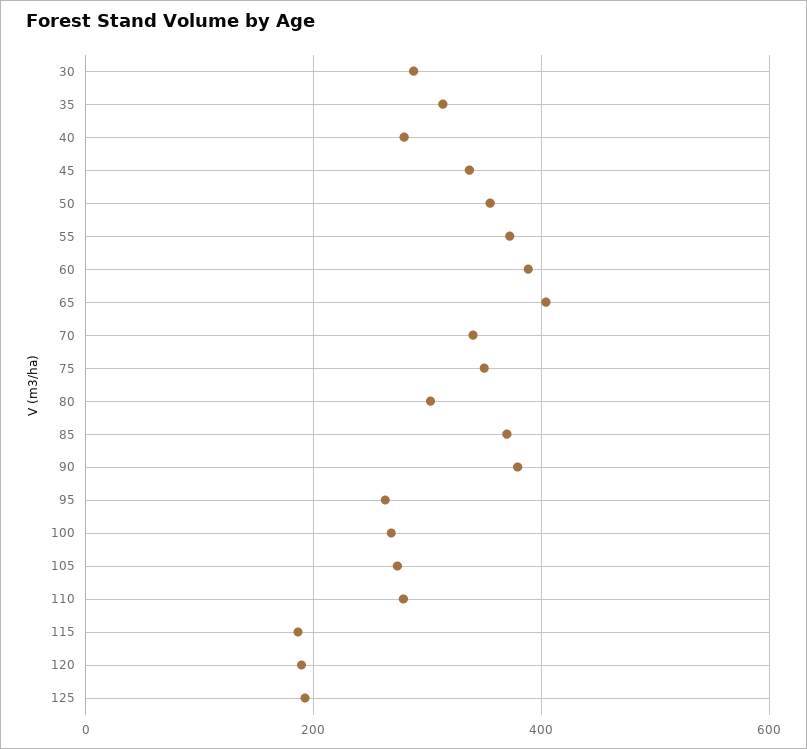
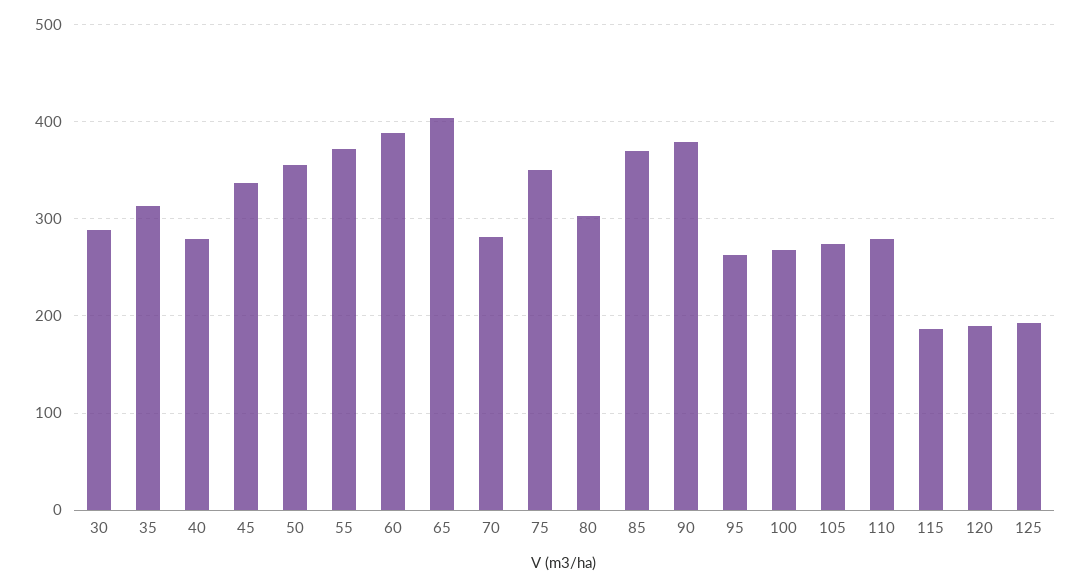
70: 340 -> 280

